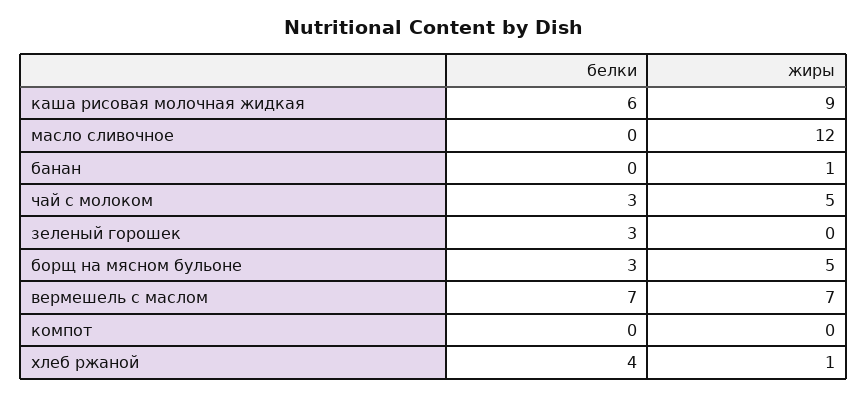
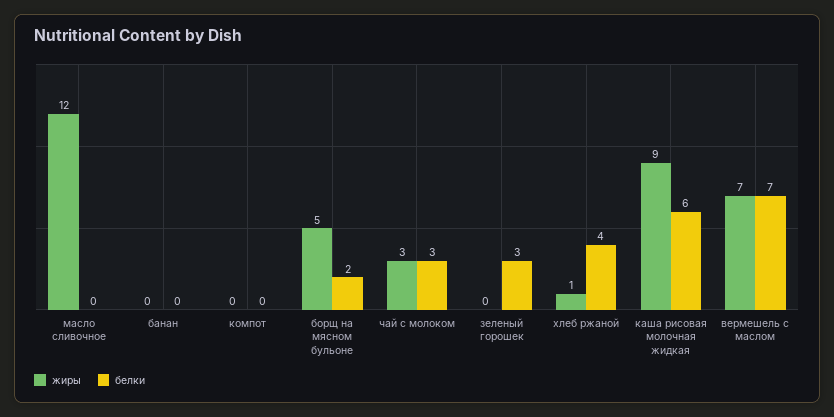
жиры, банан: 1 -> 0
жиры, чай с молоком: 5 -> 3
белки, борщ на мясном бульоне: 3 -> 2

